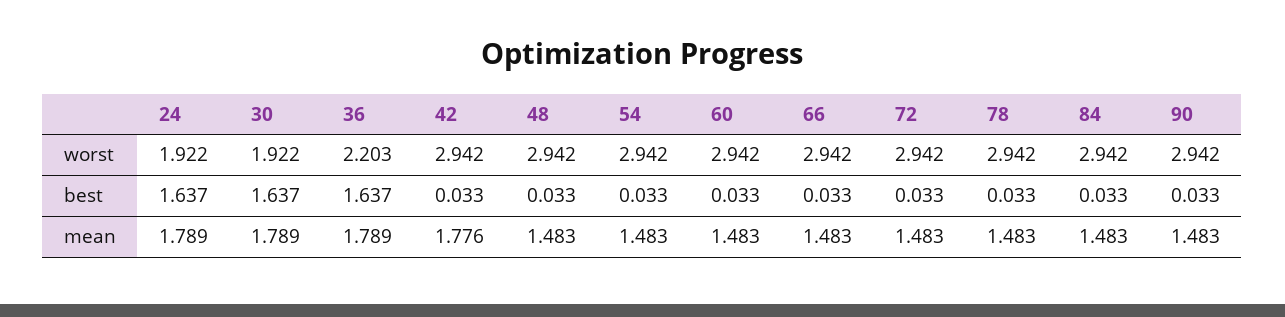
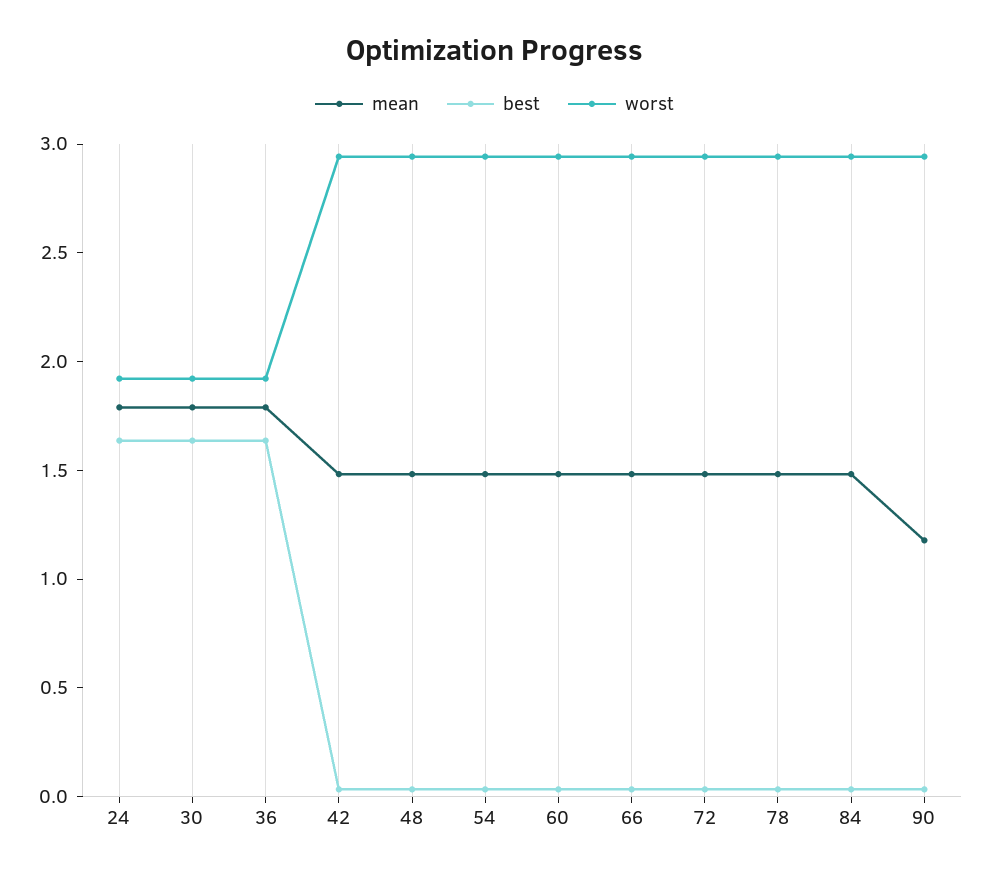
worst, 36: 2.203 -> 1.9
mean, 42: 1.776 -> 1.5
mean, 90: 1.483 -> 1.2

